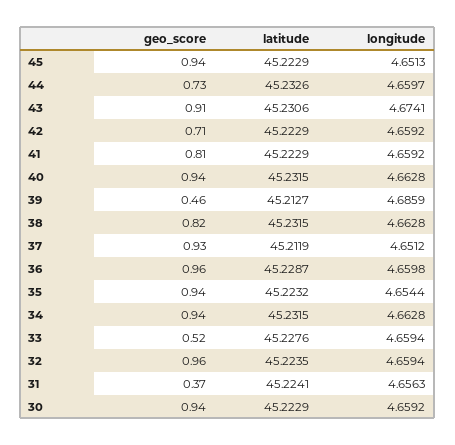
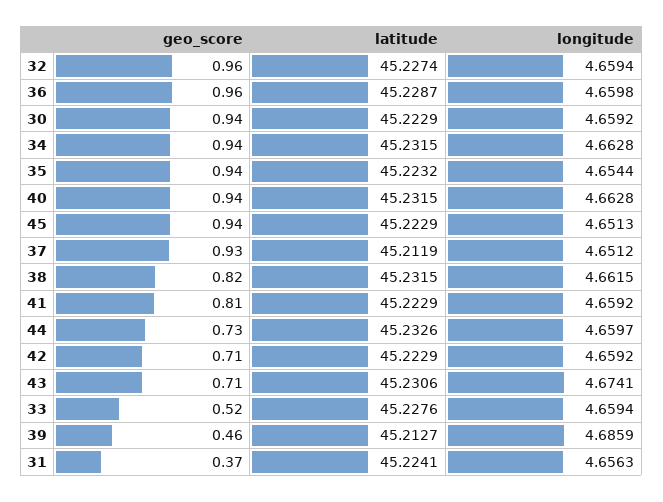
geo_score, 43: 0.91 -> 0.71
longitude, 38: 4.6628 -> 4.6615
latitude, 32: 45.2235 -> 45.2274

